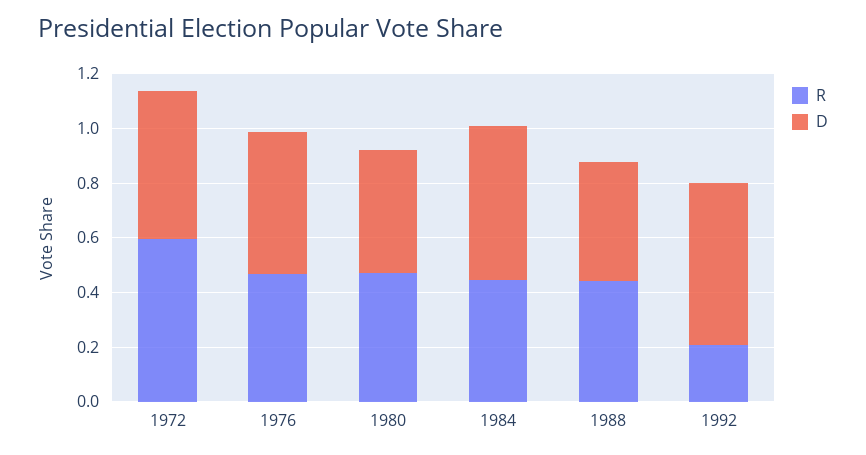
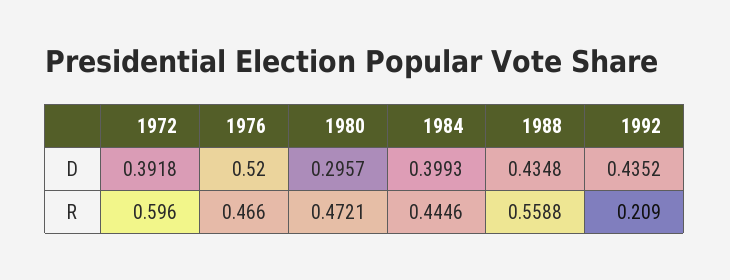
D, 1972: 0.55 -> 0.3918
D, 1980: 0.45 -> 0.2957
D, 1984: 0.55 -> 0.3993
R, 1988: 0.45 -> 0.5588
D, 1992: 0.6 -> 0.4352

